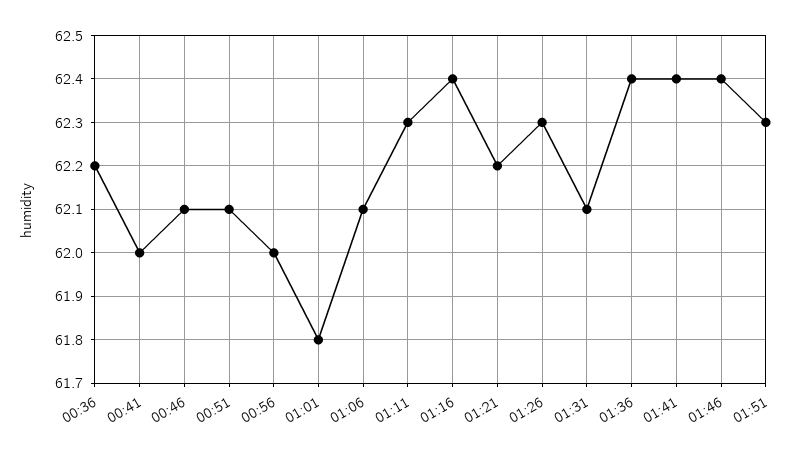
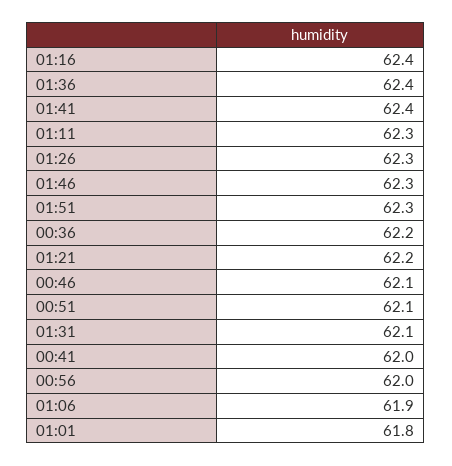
01:06: 62.1 -> 61.9
01:46: 62.4 -> 62.3

